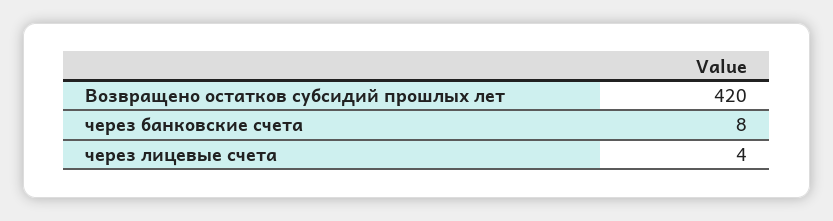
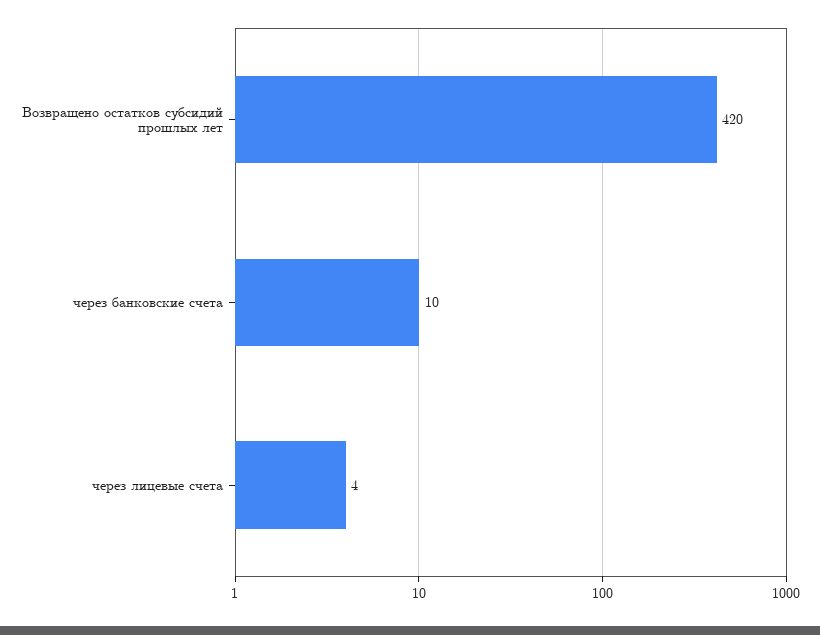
через банковские счета: 8 -> 10

